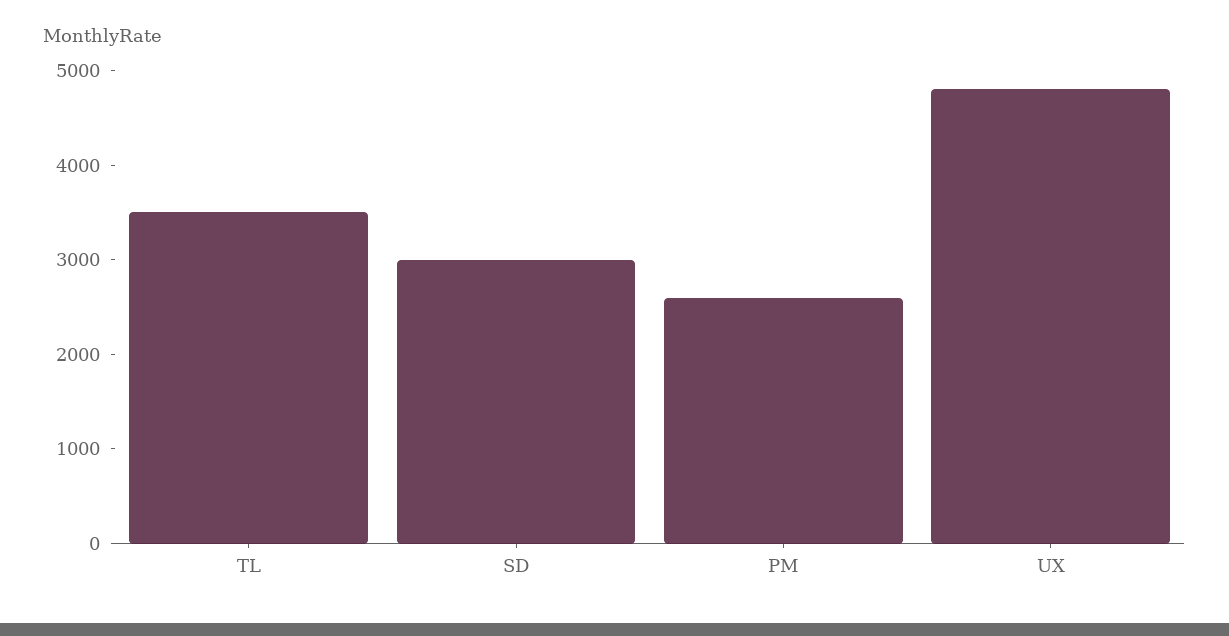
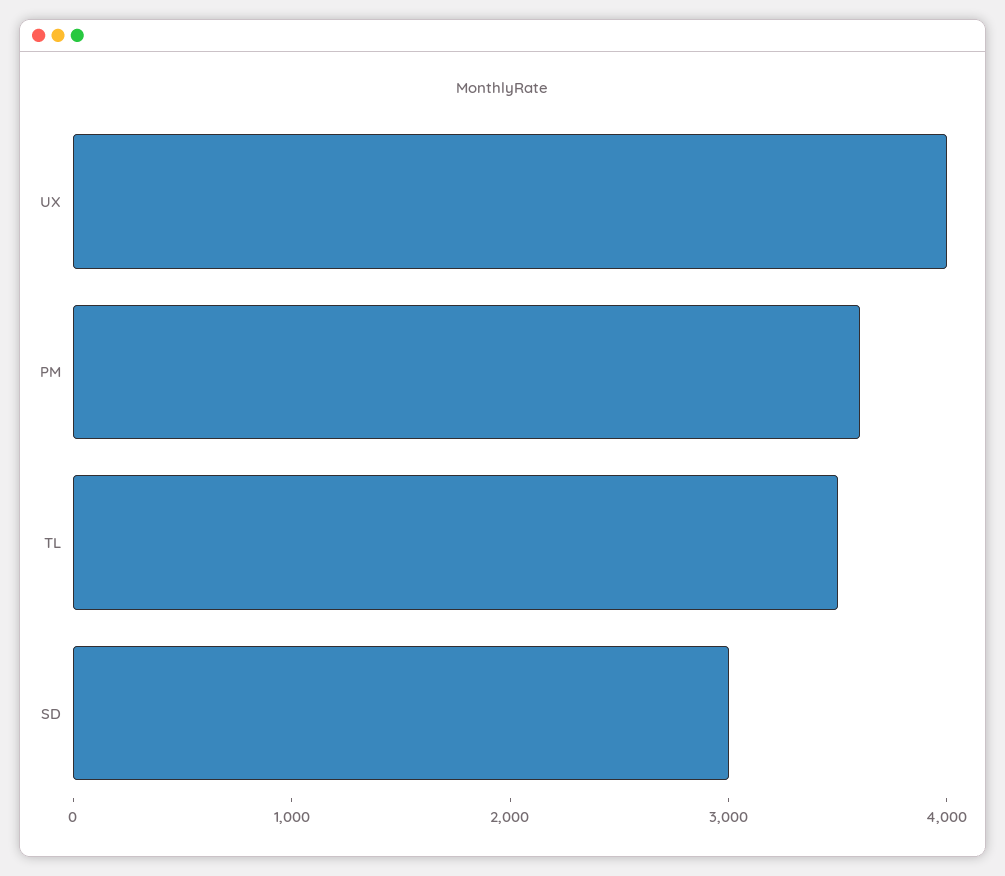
PM: 2600 -> 3600
UX: 4800 -> 4000

